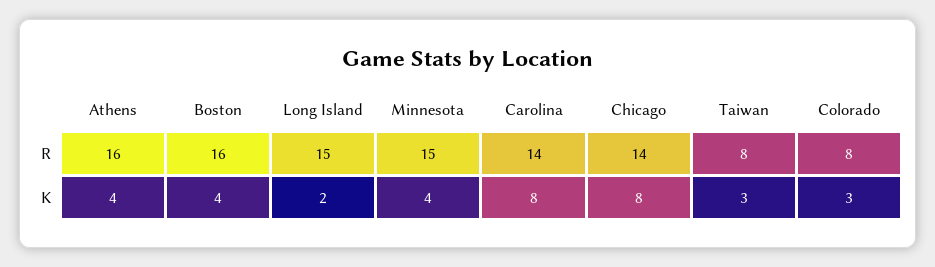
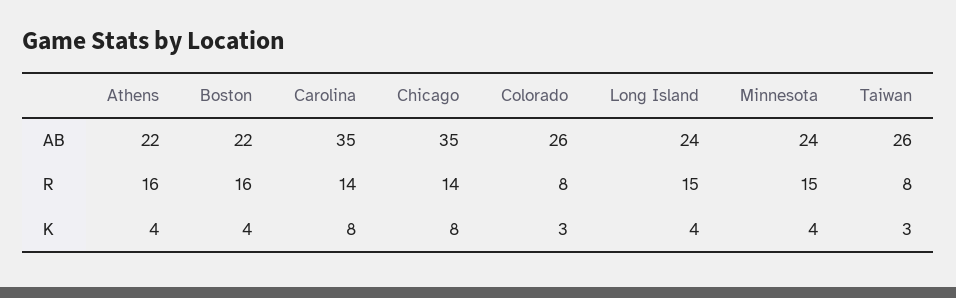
Long Island, K: 2 -> 4
Athens, AB: none -> 22
Boston, AB: none -> 22
Carolina, AB: none -> 35
Chicago, AB: none -> 35
Colorado, AB: none -> 26
Long Island, AB: none -> 24
Minnesota, AB: none -> 24
Taiwan, AB: none -> 26

